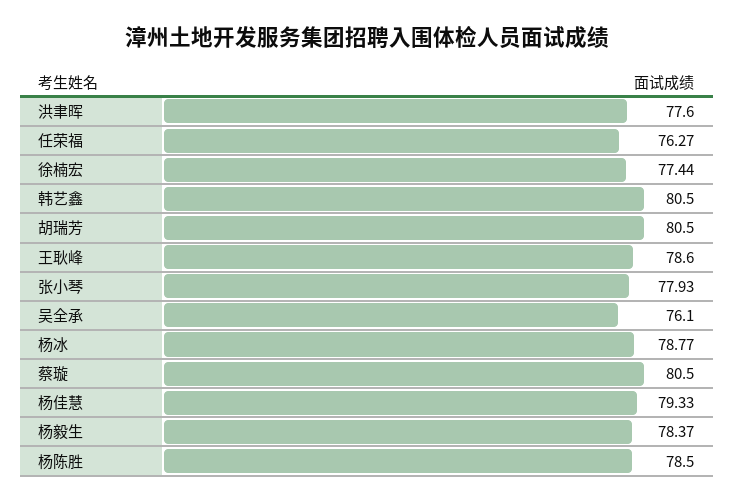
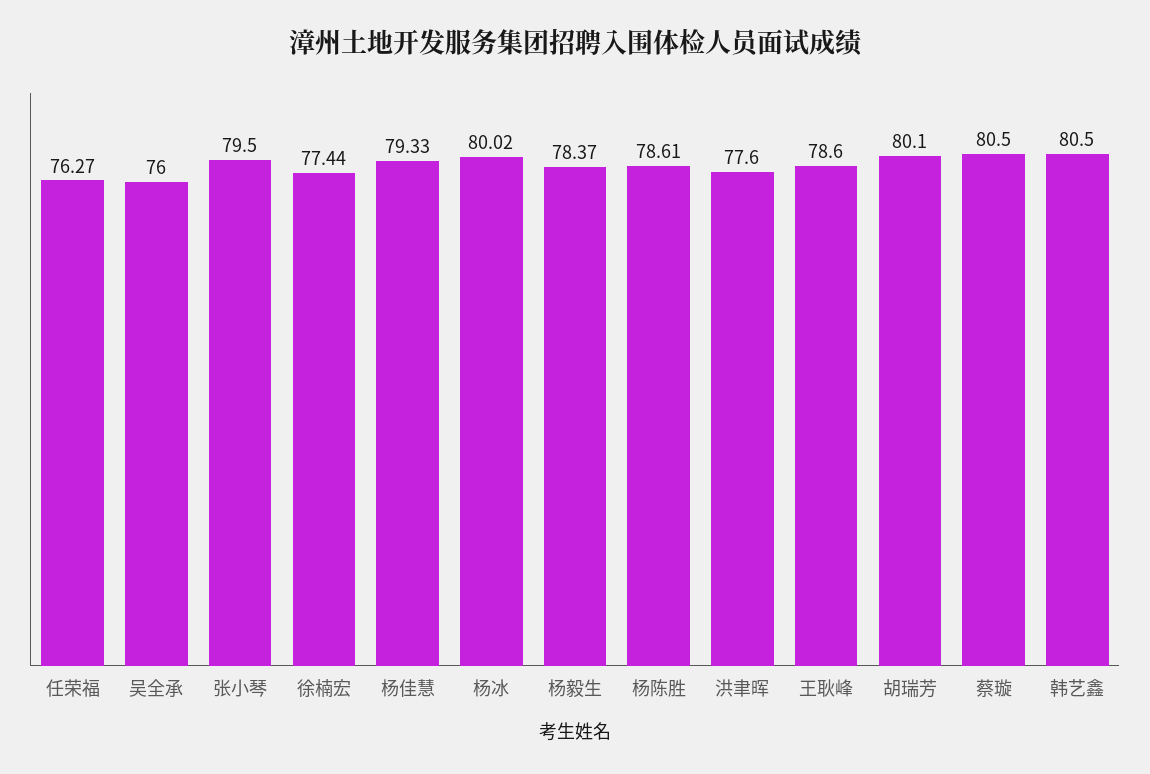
胡瑞芳: 80.5 -> 80.1
张小琴: 77.93 -> 79.5
吴全承: 76.1 -> 76
杨冰: 78.77 -> 80.02
杨陈胜: 78.5 -> 78.61

